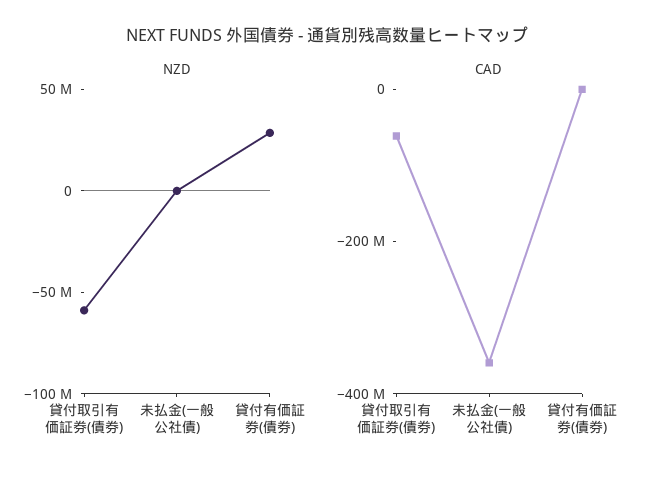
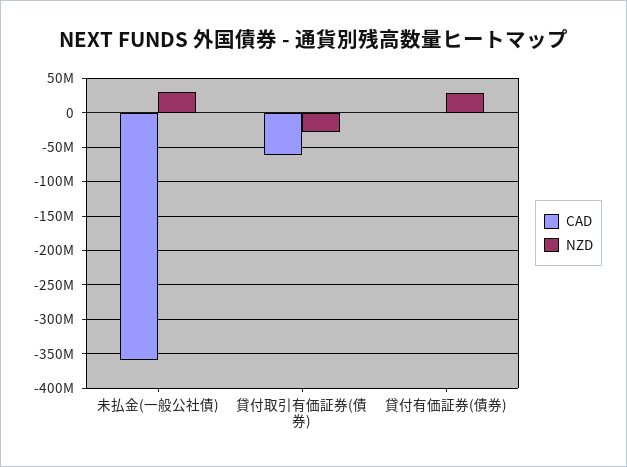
NZD, 貸付取引有価証券(債券): -60000000 -> -30000000
NZD, 未払金(一般公社債): 0 -> 30000000

